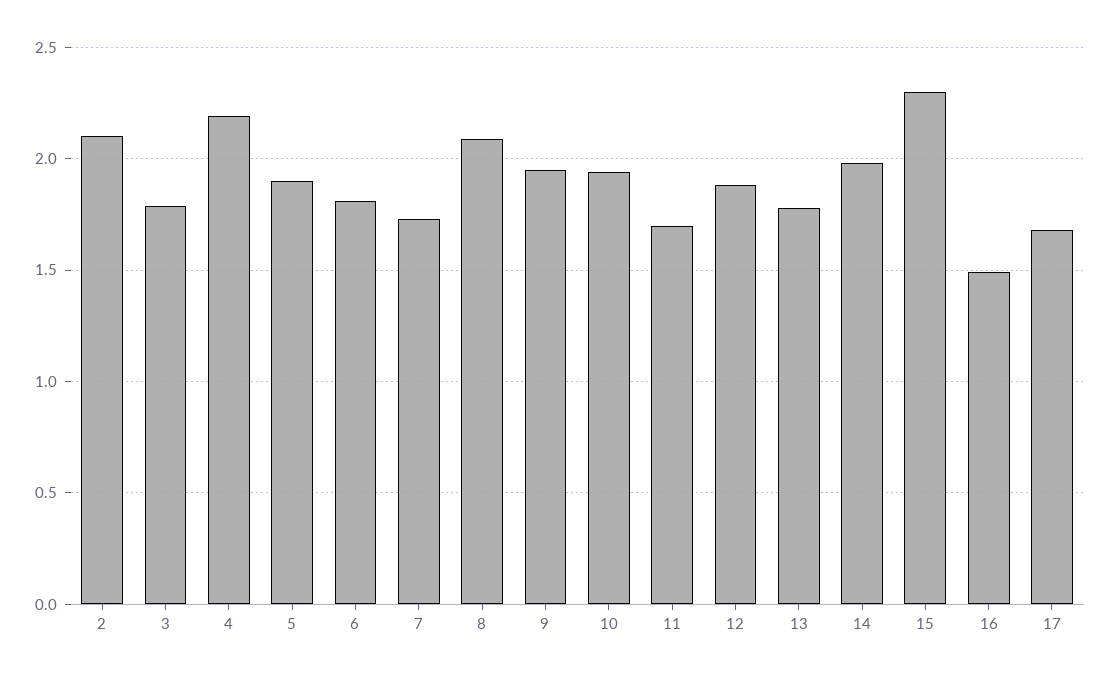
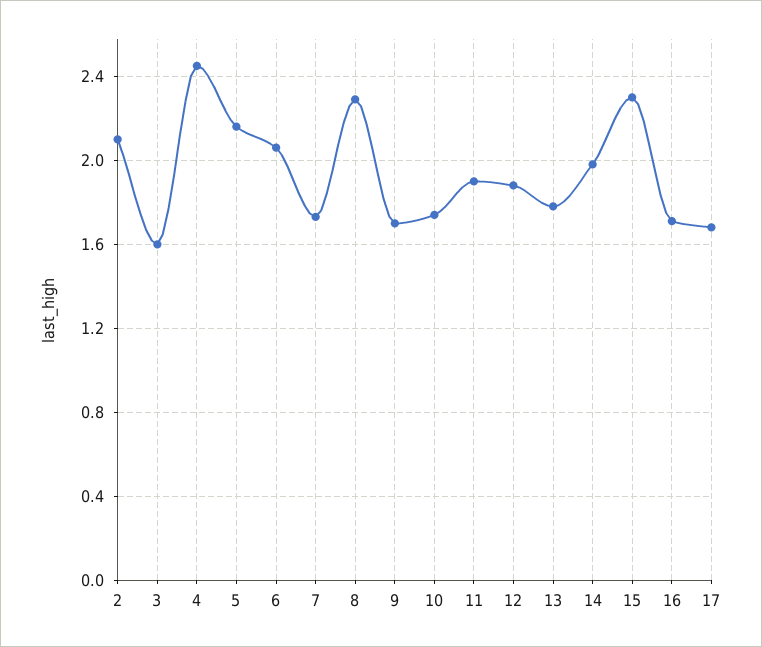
3: 1.8 -> 1.6
4: 2.2 -> 2.45
5: 1.9 -> 2.15
6: 1.8 -> 2.05
8: 2.1 -> 2.3
9: 1.95 -> 1.7
10: 1.95 -> 1.75
11: 1.7 -> 1.9
16: 1.5 -> 1.7

